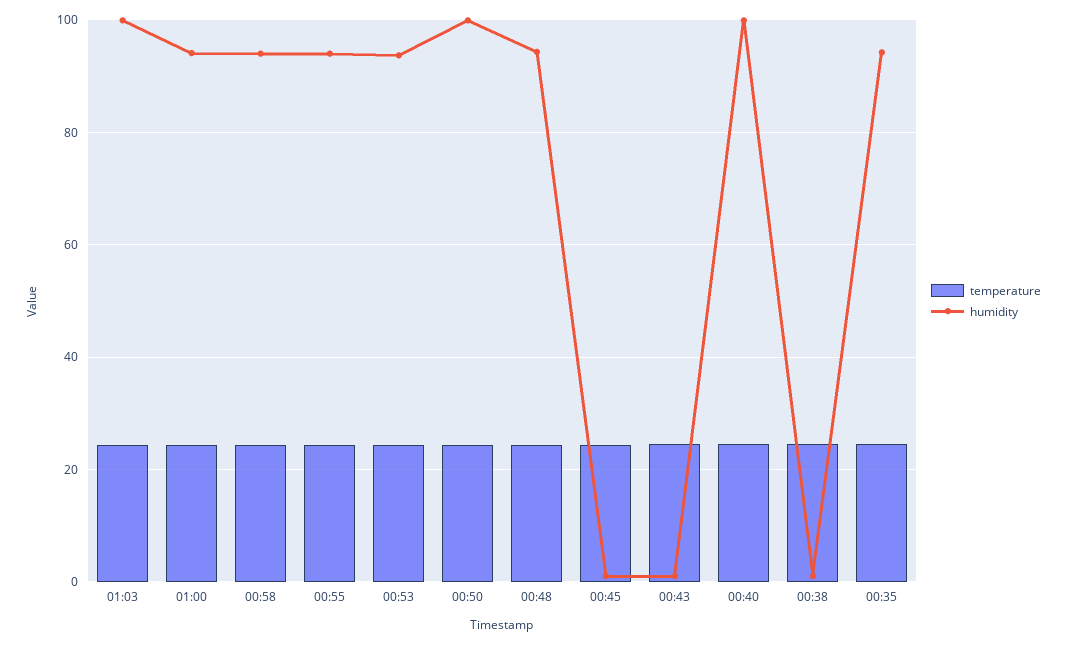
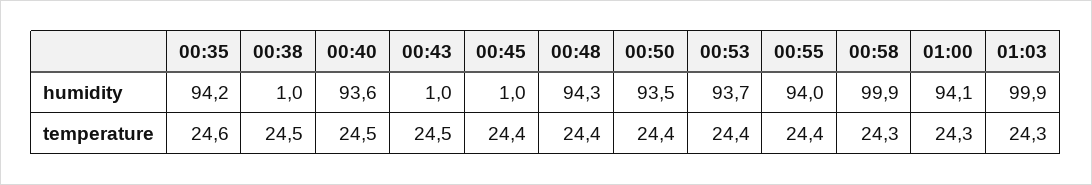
humidity, 00:58: 94 -> 99.9
humidity, 00:50: 100 -> 93.5
humidity, 00:40: 100 -> 93.6

